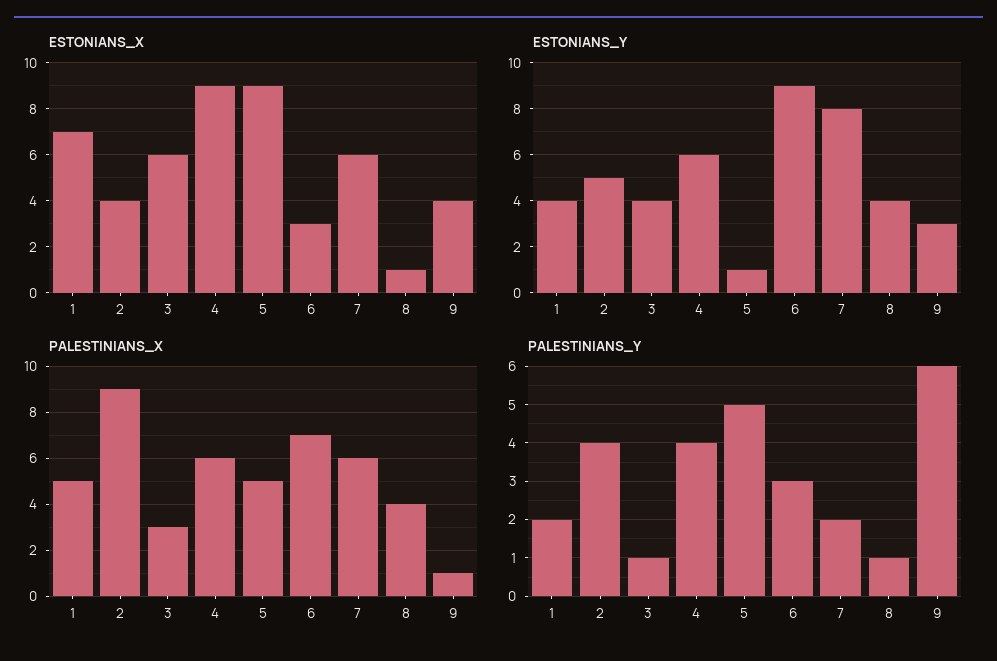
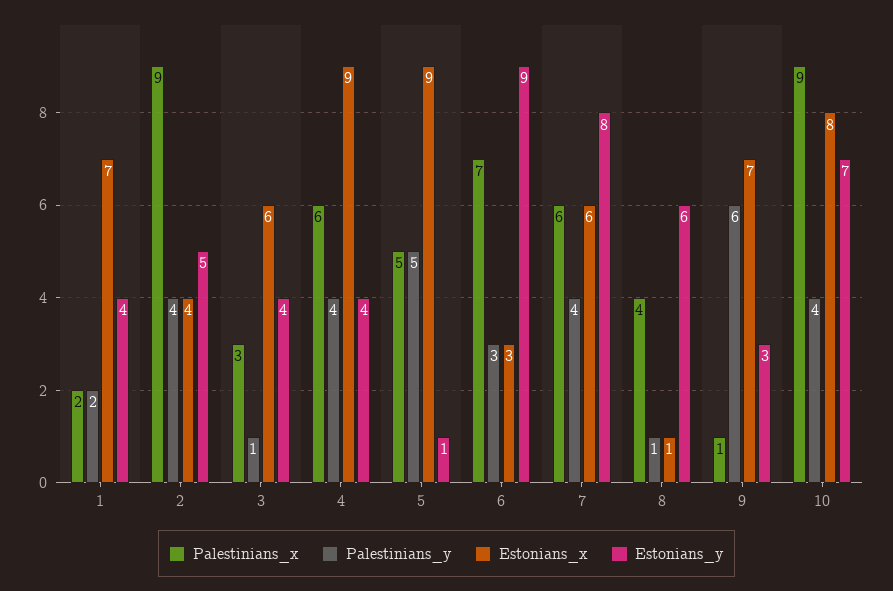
ESTONIANS_X, 9: 4 -> 7
ESTONIANS_Y, 4: 6 -> 4
ESTONIANS_Y, 8: 4 -> 6
PALESTINIANS_X, 1: 5 -> 2
PALESTINIANS_Y, 7: 2 -> 4
PALESTINIANS_X, 10: none -> 9
PALESTINIANS_Y, 10: none -> 4
ESTONIANS_X, 10: none -> 8
ESTONIANS_Y, 10: none -> 7

